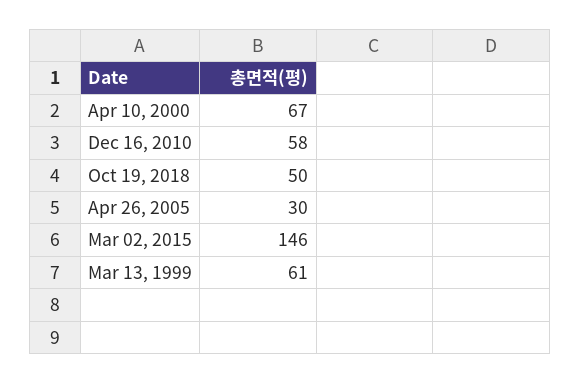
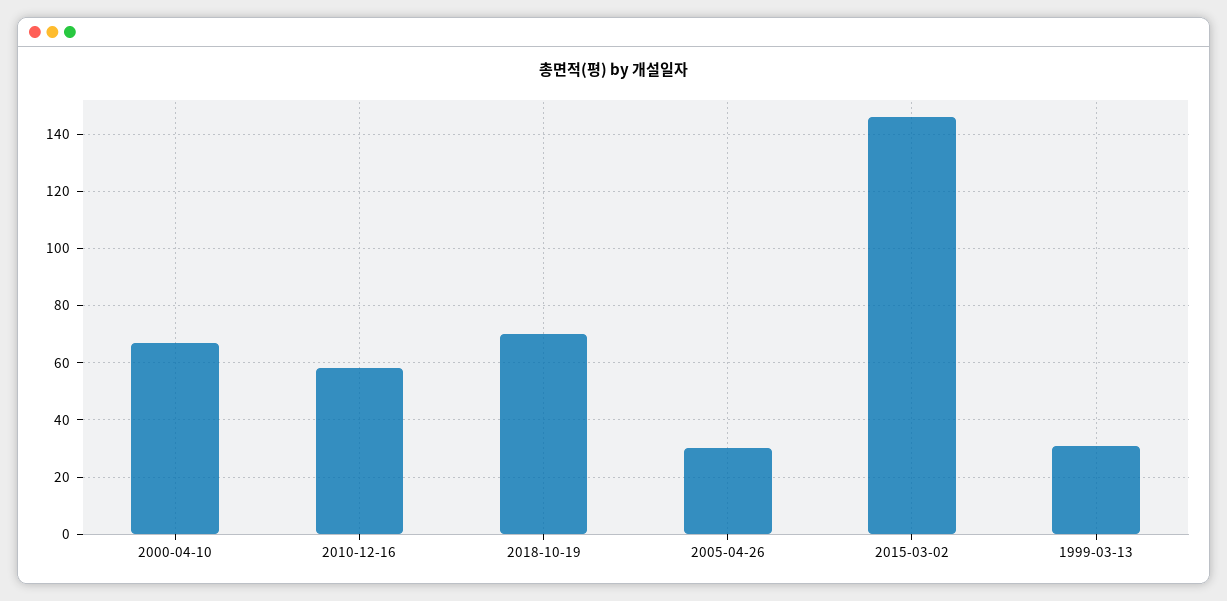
Oct 19, 2018: 50 -> 70
Mar 13, 1999: 61 -> 30

